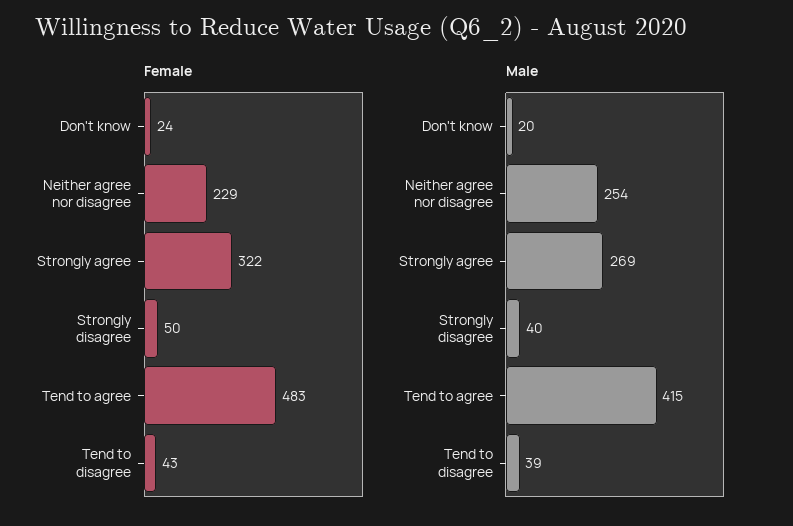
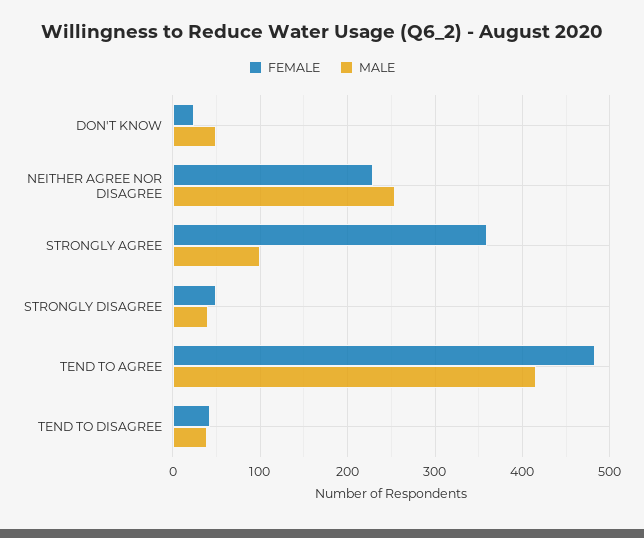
Female, Strongly agree: 322 -> 360
Male, Don't know: 20 -> 50
Male, Strongly agree: 269 -> 100

